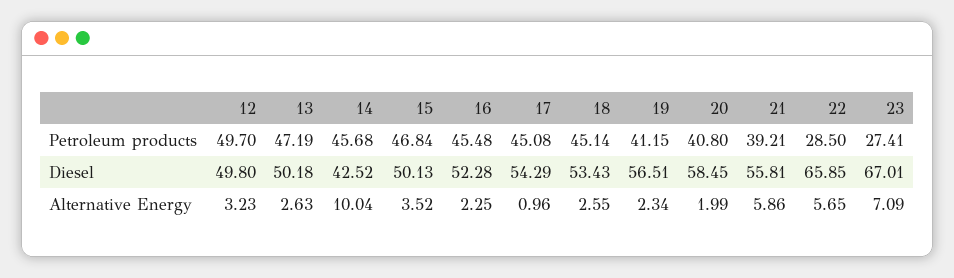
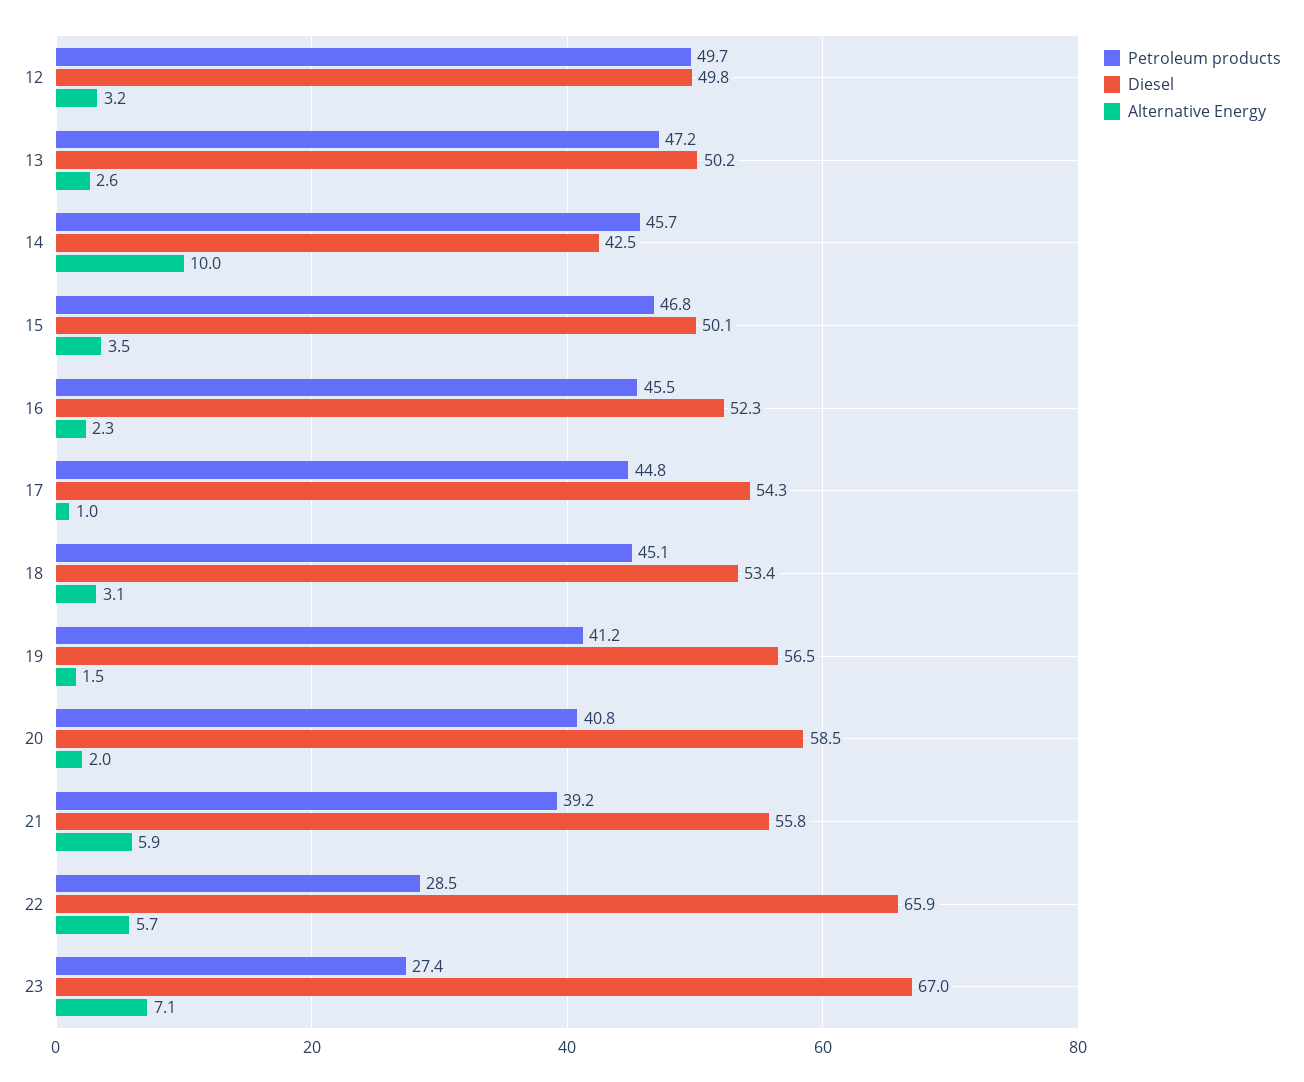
Petroleum products, 17: 45.08 -> 44.8
Alternative Energy, 18: 2.55 -> 3.1
Alternative Energy, 19: 2.34 -> 1.5

